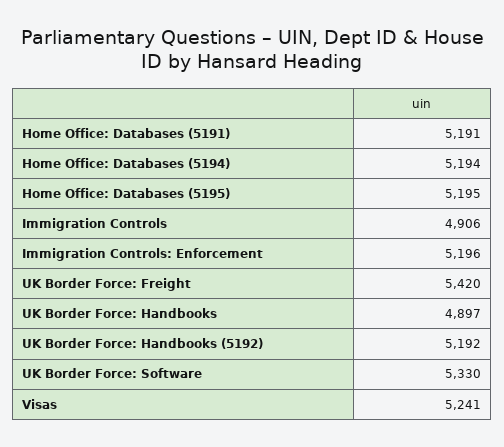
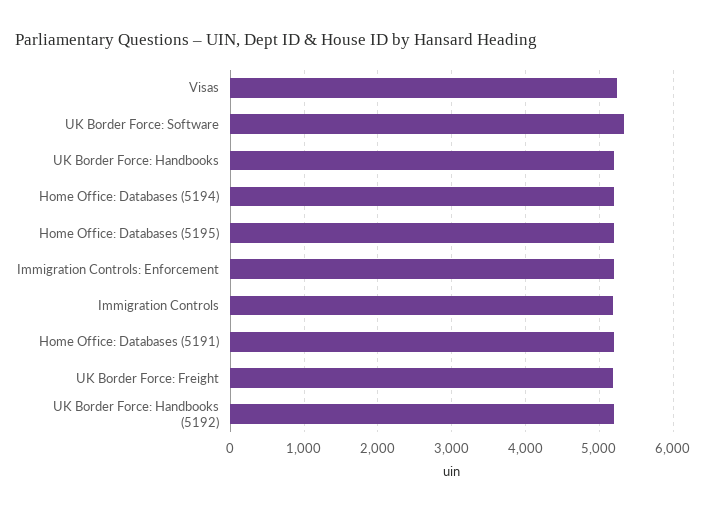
Immigration Controls: 4906 -> 5200
UK Border Force: Freight: 5420 -> 5200
UK Border Force: Handbooks: 4897 -> 5200

